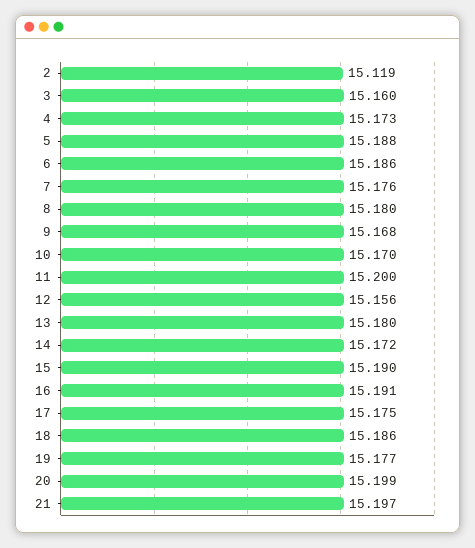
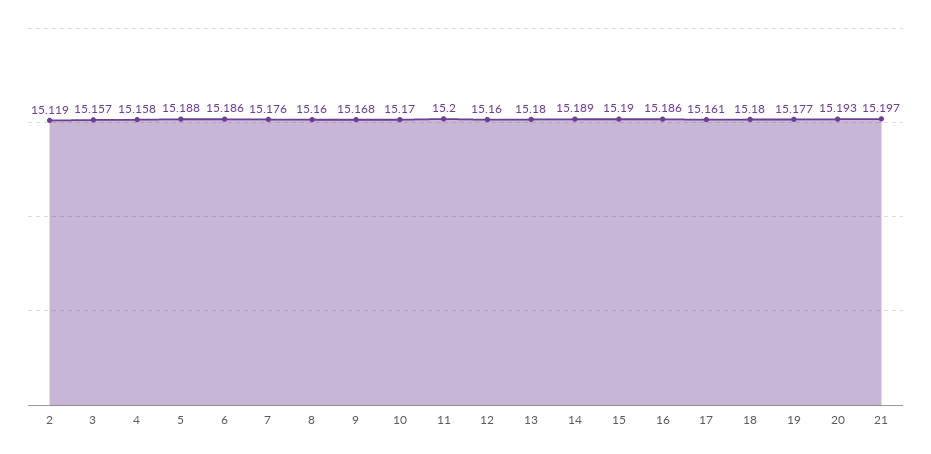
3: 15.16 -> 15.157
4: 15.173 -> 15.158
8: 15.18 -> 15.16
12: 15.156 -> 15.16
14: 15.172 -> 15.189
16: 15.191 -> 15.186
17: 15.175 -> 15.161
18: 15.186 -> 15.18
20: 15.199 -> 15.193

